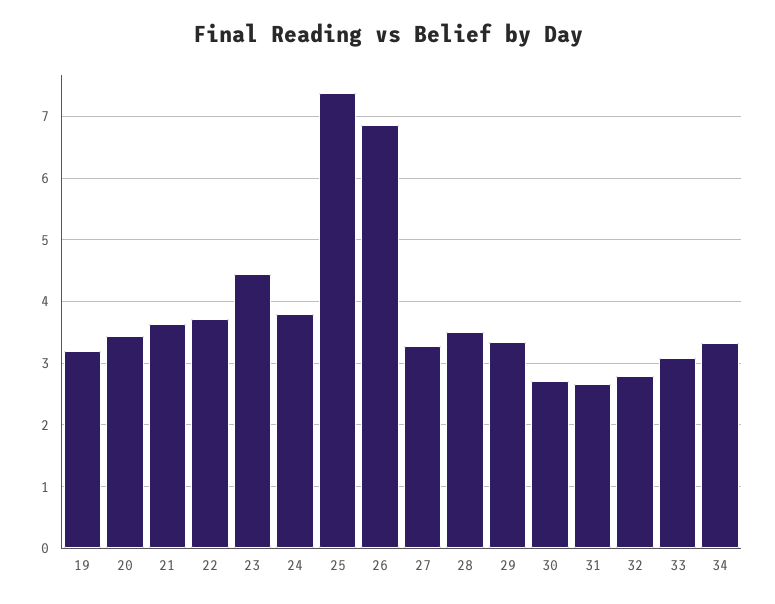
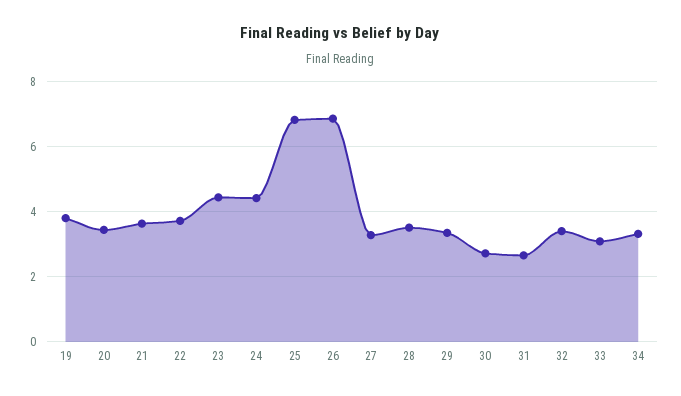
19: 3.2 -> 3.8
24: 3.8 -> 4.4
25: 7.4 -> 6.8
32: 2.8 -> 3.4

